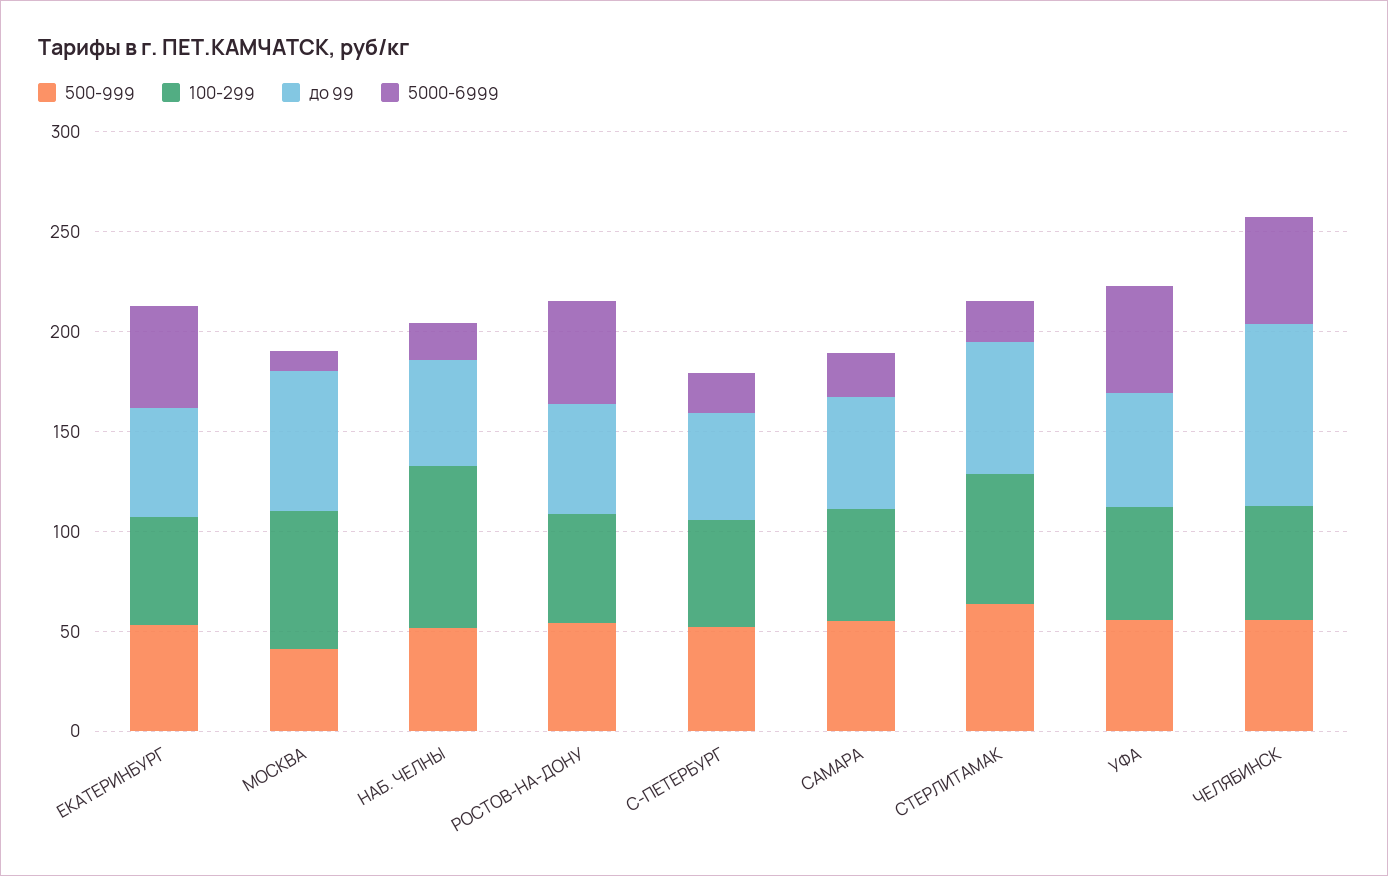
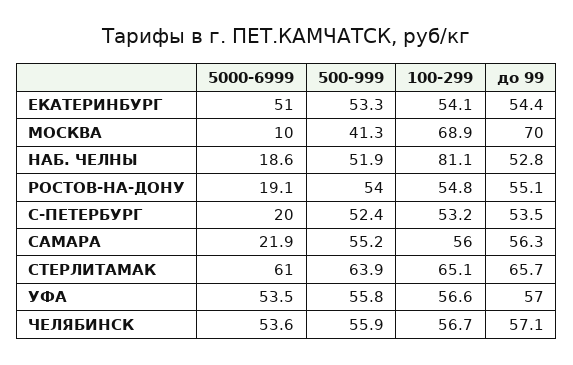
5000-6999, РОСТОВ-НА-ДОНУ: 50 -> 19.1
5000-6999, СТЕРЛИТАМАК: 20 -> 61
до 99, ЧЕЛЯБИНСК: 90 -> 57.1

